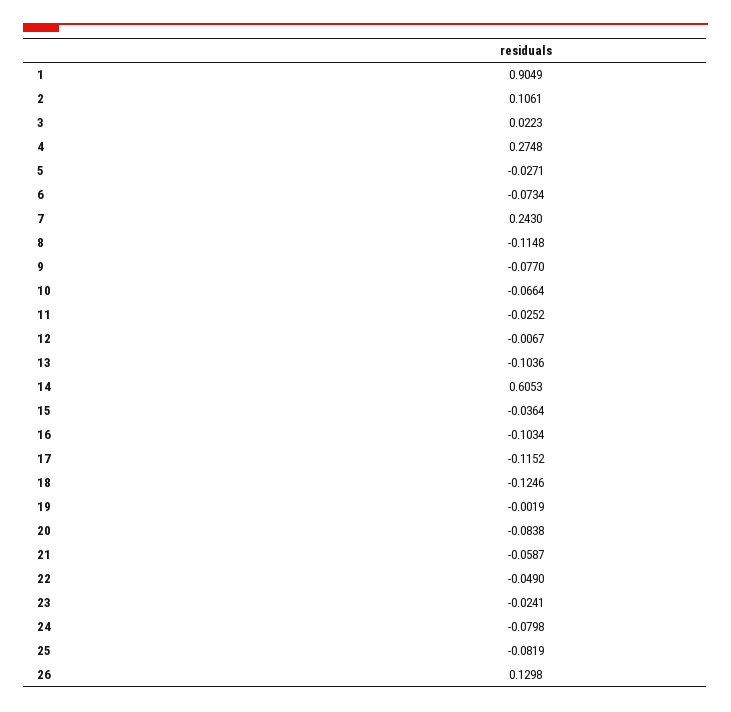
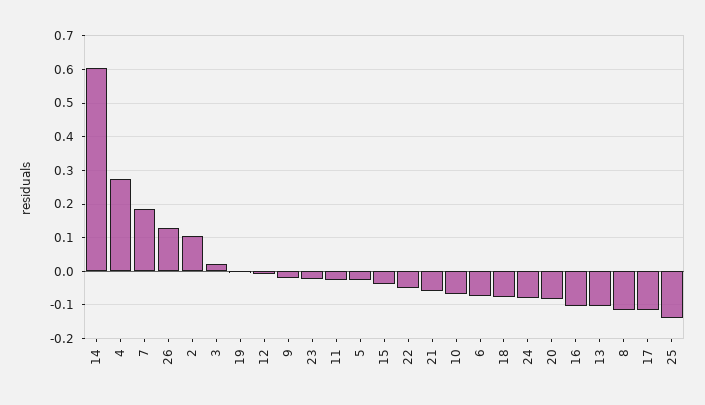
1: 0.9049 -> none
7: 0.243 -> 0.18
9: -0.077 -> -0.02
18: -0.1246 -> -0.08
25: -0.0819 -> -0.14

